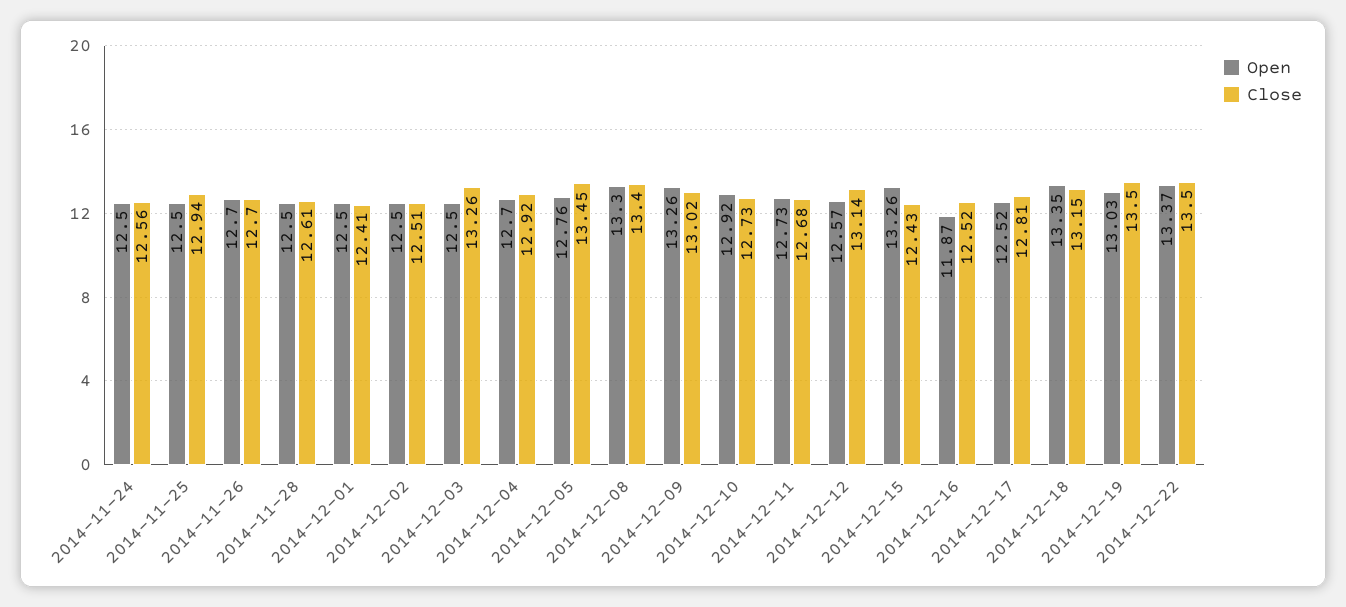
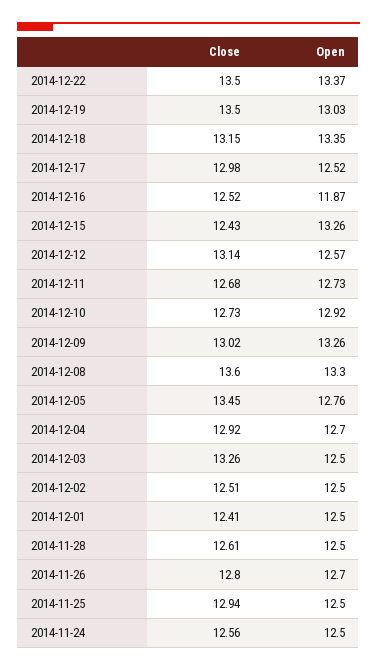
Close, 2014-11-26: 12.7 -> 12.8
Close, 2014-12-08: 13.4 -> 13.6
Close, 2014-12-17: 12.81 -> 12.98

